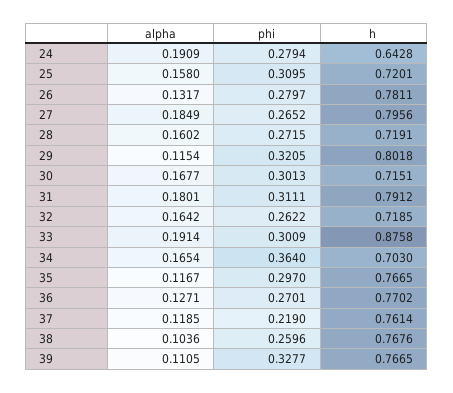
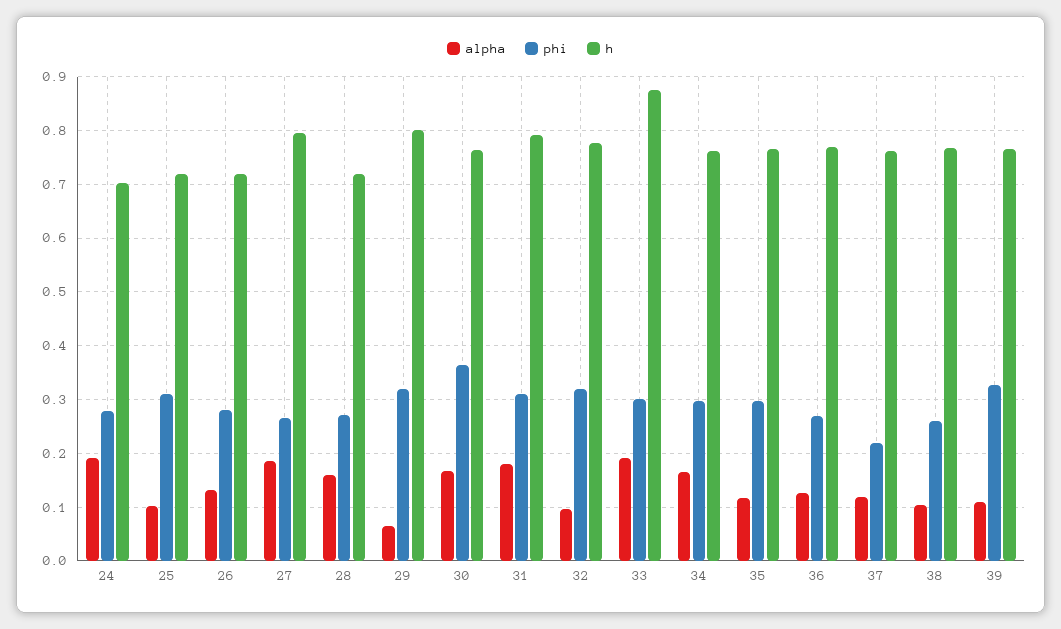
h, 24: 0.6428 -> 0.7
alpha, 25: 0.158 -> 0.1
h, 26: 0.7811 -> 0.72
alpha, 29: 0.1154 -> 0.06
phi, 30: 0.3013 -> 0.36
h, 30: 0.7151 -> 0.76
alpha, 32: 0.1642 -> 0.1
phi, 32: 0.2622 -> 0.32
h, 32: 0.7185 -> 0.78
phi, 34: 0.364 -> 0.3
h, 34: 0.703 -> 0.76

